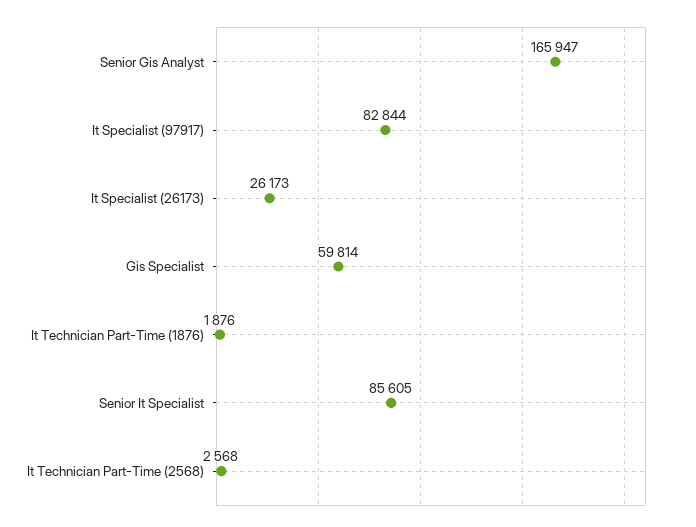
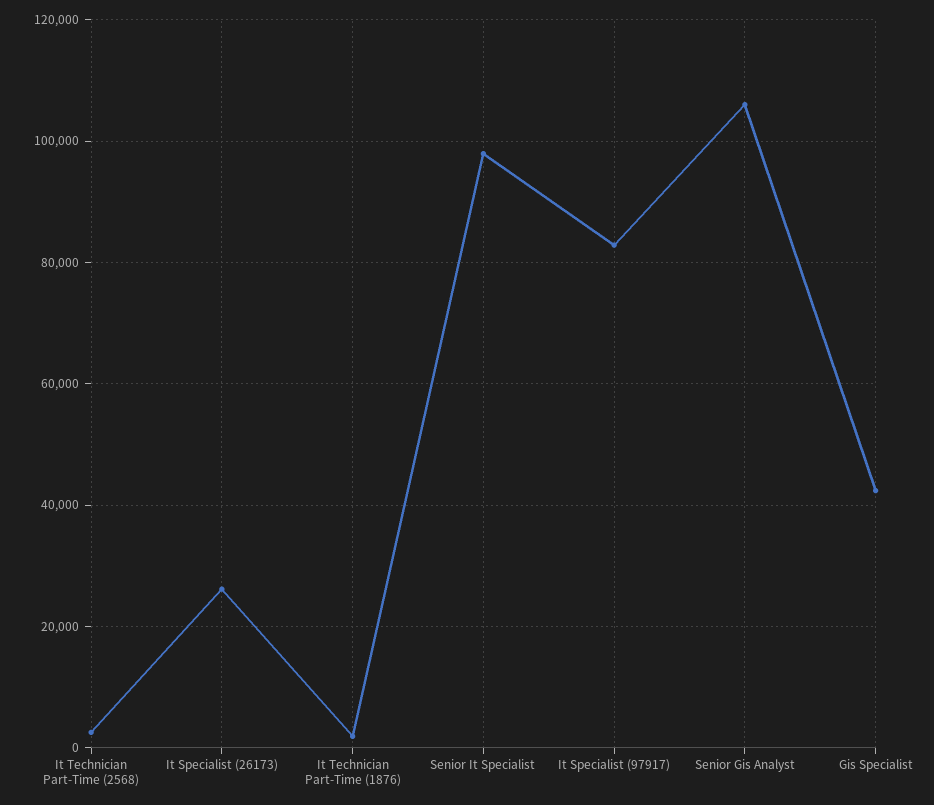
Senior Gis Analyst: 165947 -> 106000
Gis Specialist: 59814 -> 42000
Senior It Specialist: 85605 -> 98000

